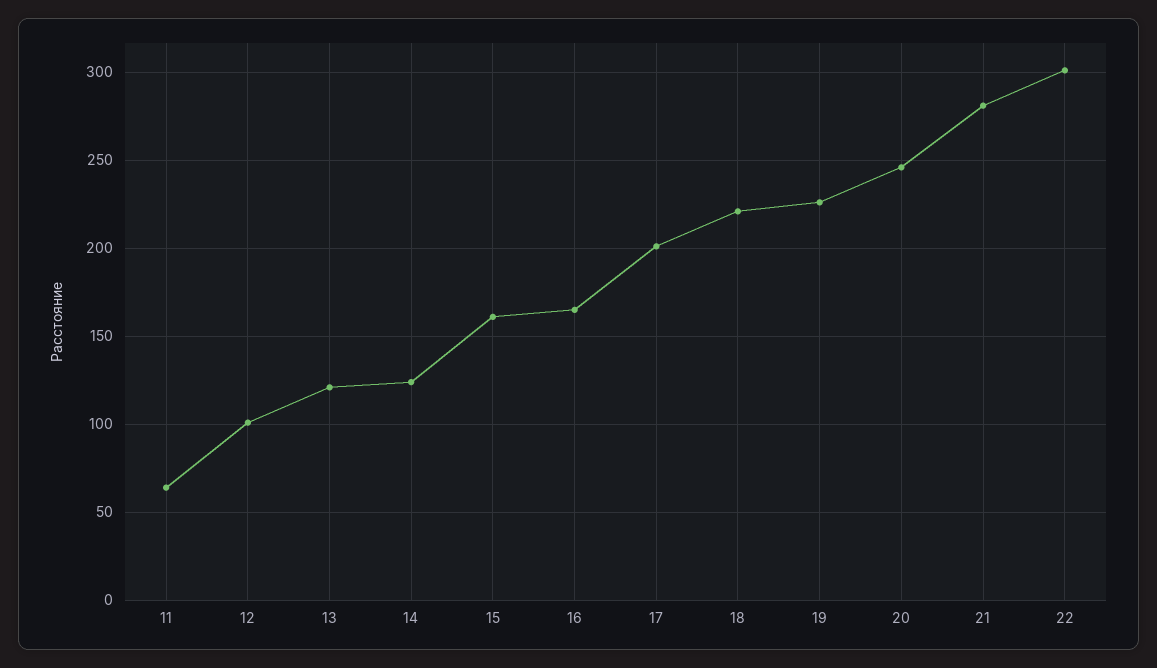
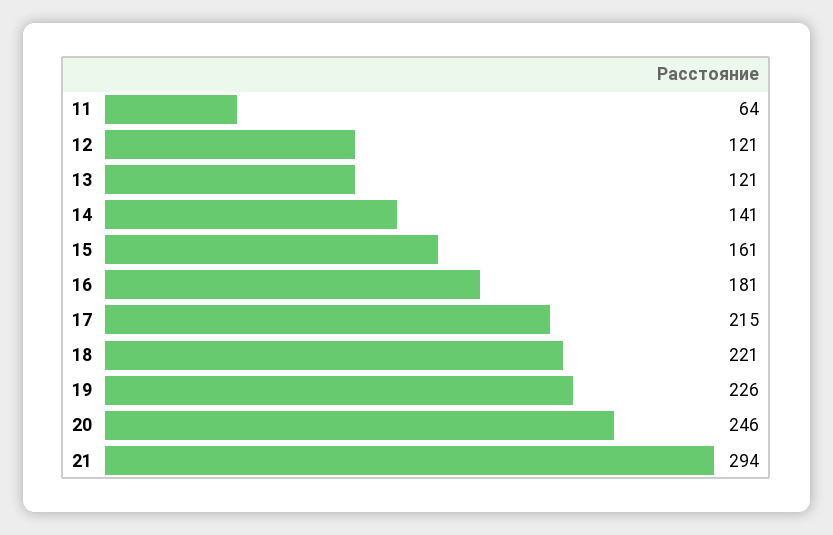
12: 100 -> 121
14: 125 -> 141
16: 165 -> 181
17: 200 -> 215
21: 280 -> 294
22: 300 -> none

